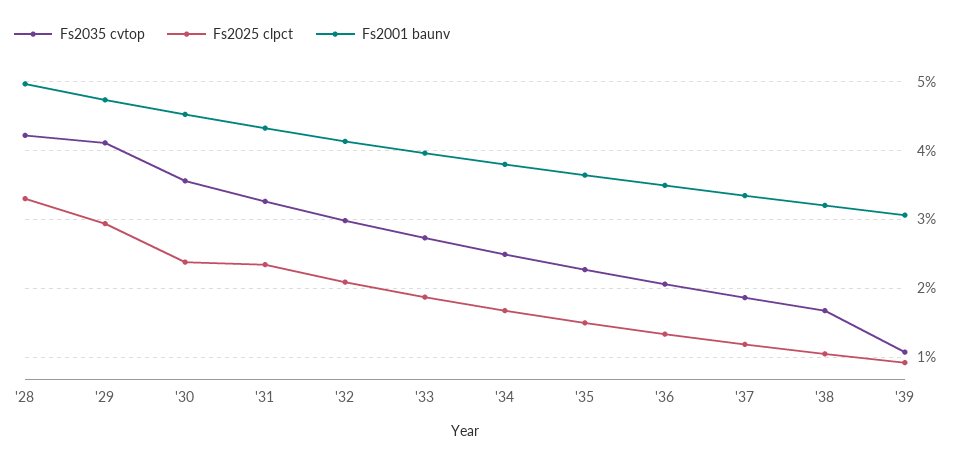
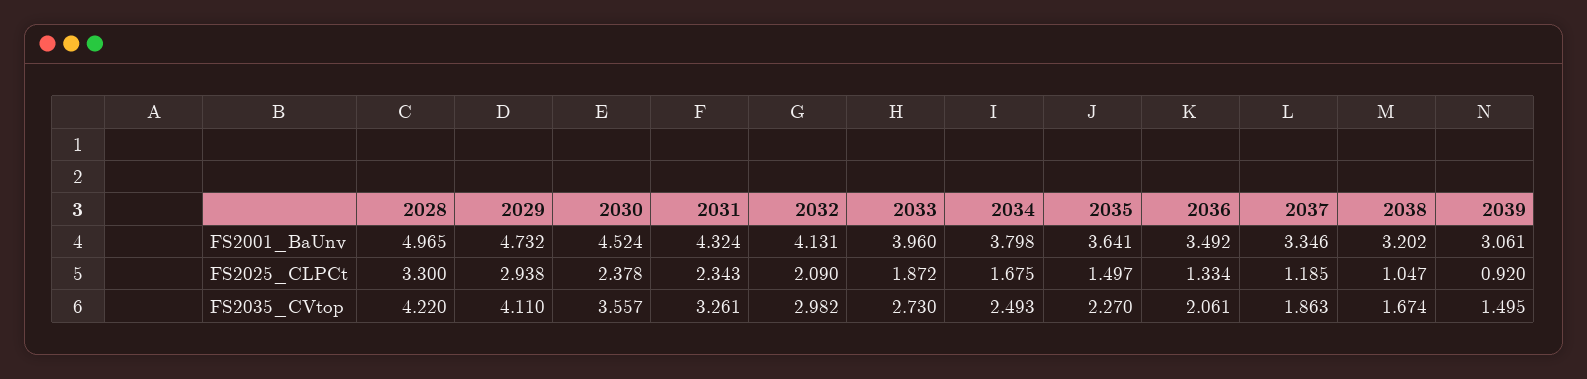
Fs2035 cvtop, '39: 1.1 -> 1.495

